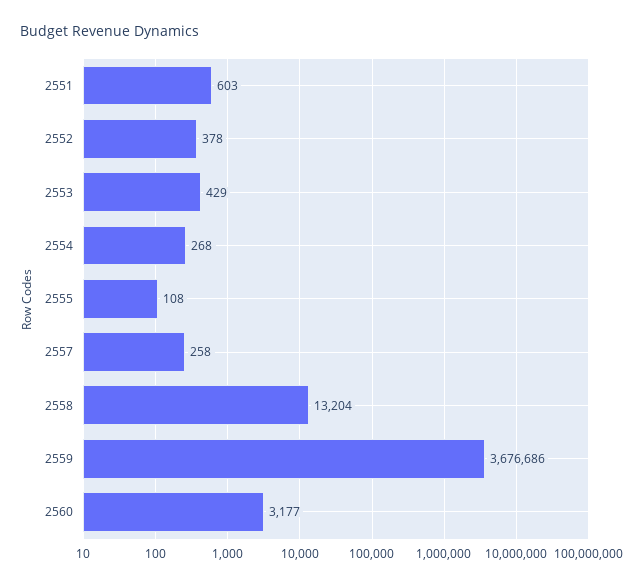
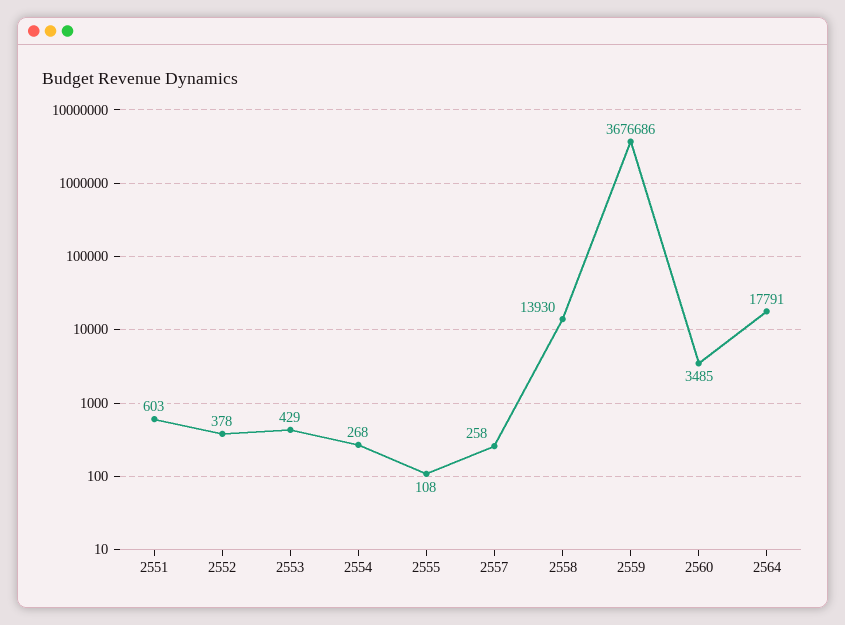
2558: 13204 -> 13930
2560: 3177 -> 3485
2564: none -> 17791

